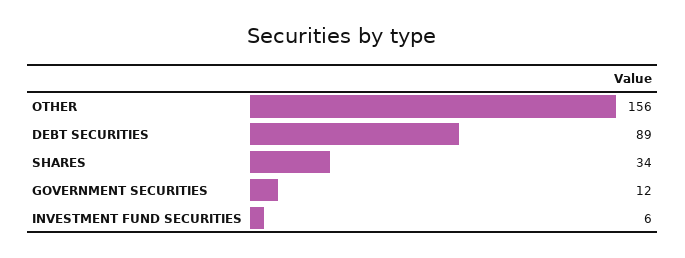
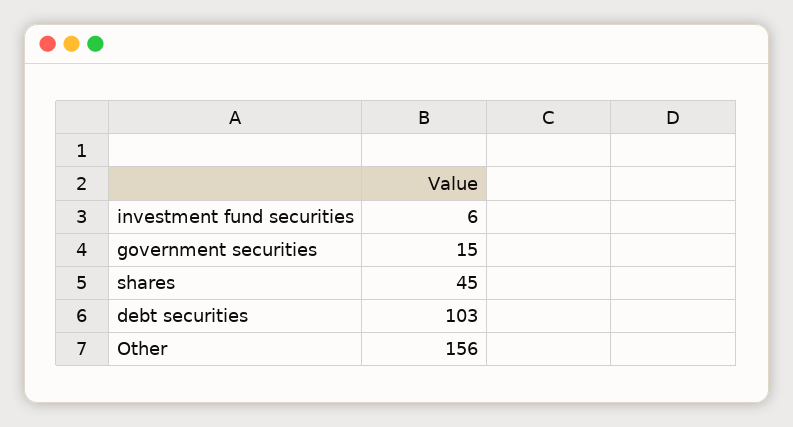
DEBT SECURITIES: 89 -> 103
SHARES: 34 -> 45
GOVERNMENT SECURITIES: 12 -> 15

